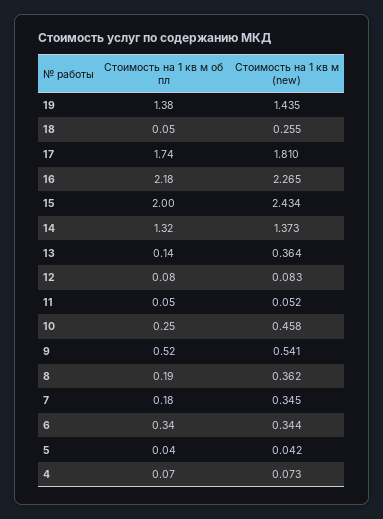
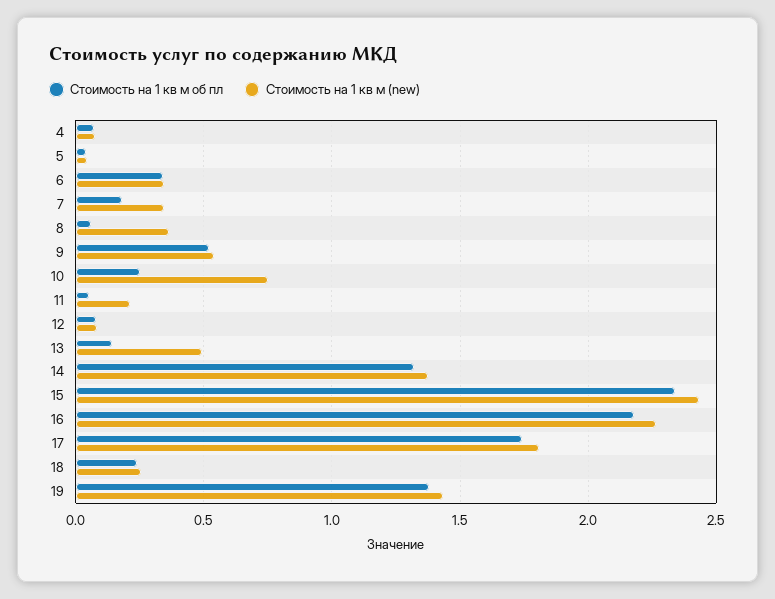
Стоимость на 1 кв м об пл, 18: 0.05 -> 0.25
Стоимость на 1 кв м об пл, 15: 2 -> 2.35
Стоимость на 1 кв м (new), 13: 0.364 -> 0.5
Стоимость на 1 кв м (new), 11: 0.052 -> 0.2
Стоимость на 1 кв м (new), 10: 0.458 -> 0.75
Стоимость на 1 кв м об пл, 8: 0.19 -> 0.05

